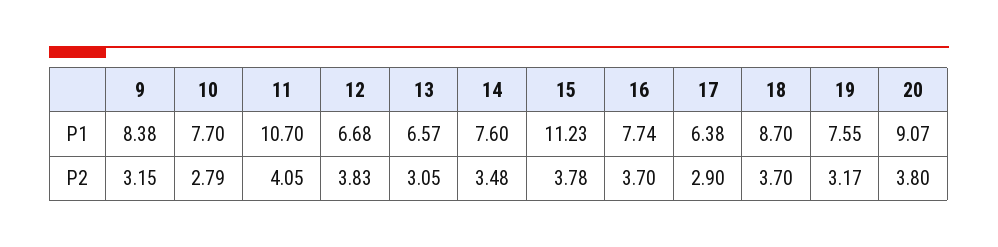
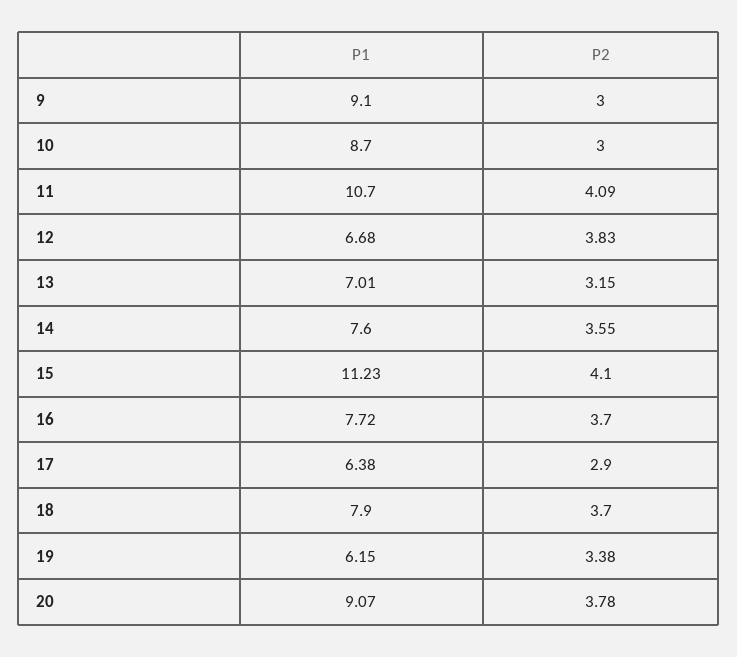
9, P1: 8.38 -> 9.1
10, P1: 7.7 -> 8.7
13, P1: 6.57 -> 7.01
16, P1: 7.74 -> 7.72
18, P1: 8.7 -> 7.9
19, P1: 7.55 -> 6.15
9, P2: 3.15 -> 3
10, P2: 2.79 -> 3
11, P2: 4.05 -> 4.09
13, P2: 3.05 -> 3.15
14, P2: 3.48 -> 3.55
15, P2: 3.78 -> 4.1
19, P2: 3.17 -> 3.38
20, P2: 3.8 -> 3.78

